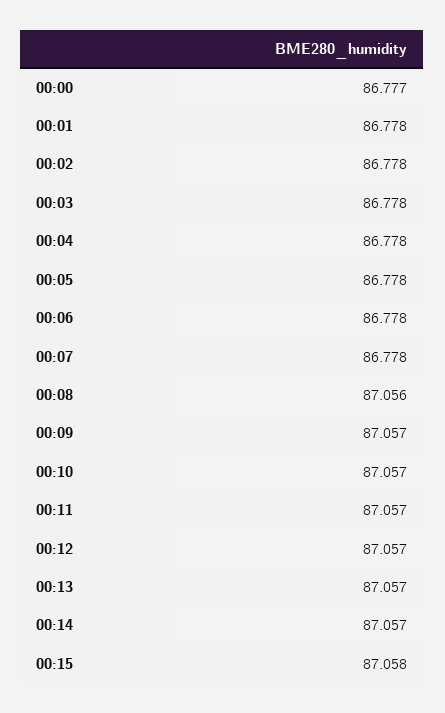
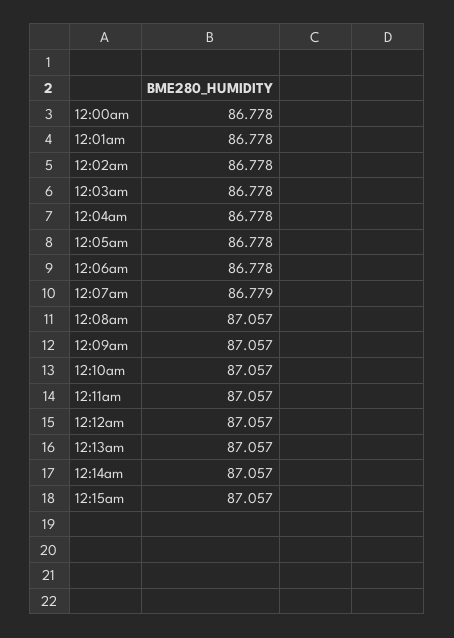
00:00: 86.777 -> 86.778
00:07: 86.778 -> 86.779
00:08: 87.056 -> 87.057
00:15: 87.058 -> 87.057

